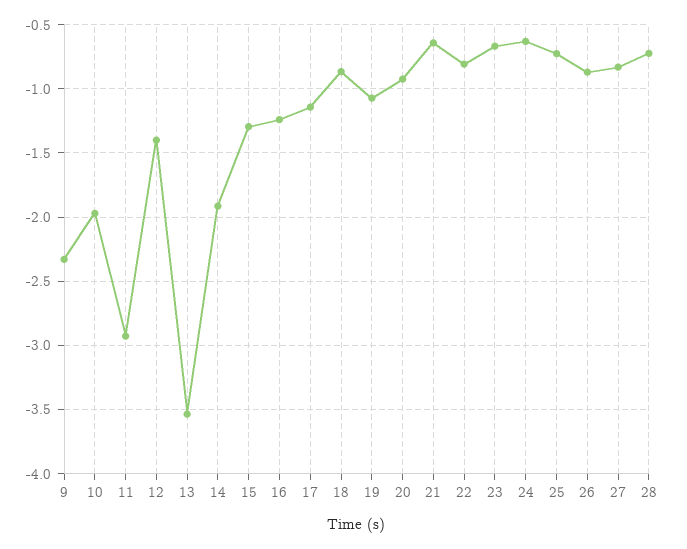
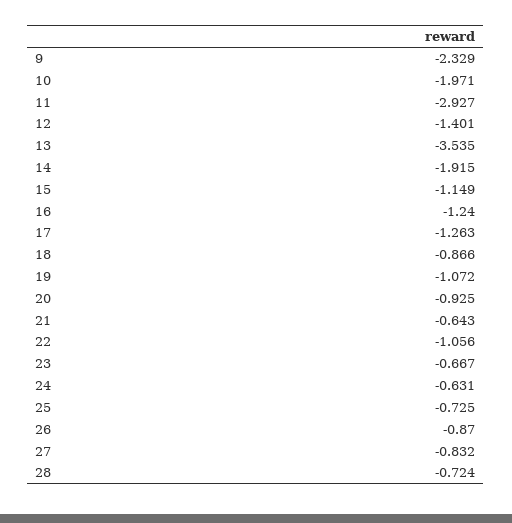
15: -1.3 -> -1.149
17: -1.15 -> -1.263
22: -0.8 -> -1.056

